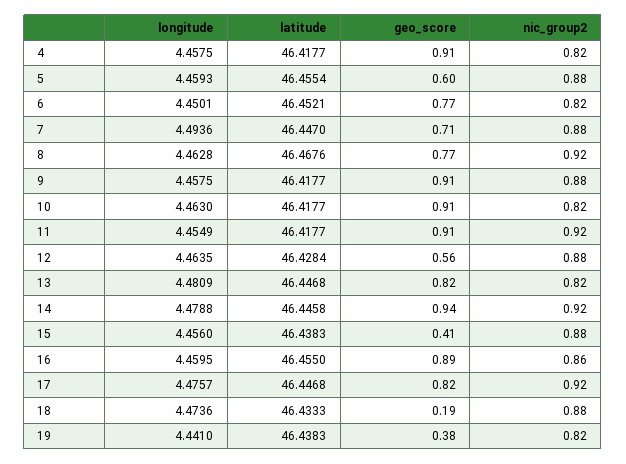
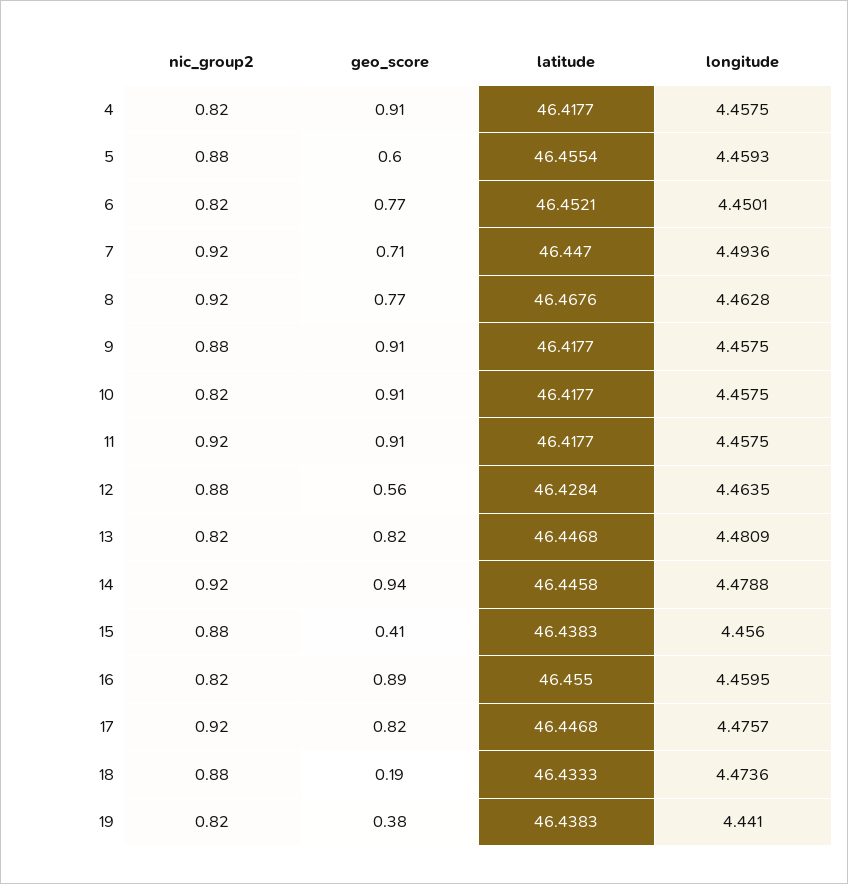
nic_group2, 7: 0.88 -> 0.92
longitude, 10: 4.463 -> 4.4575
longitude, 11: 4.4549 -> 4.4575
nic_group2, 16: 0.86 -> 0.82

